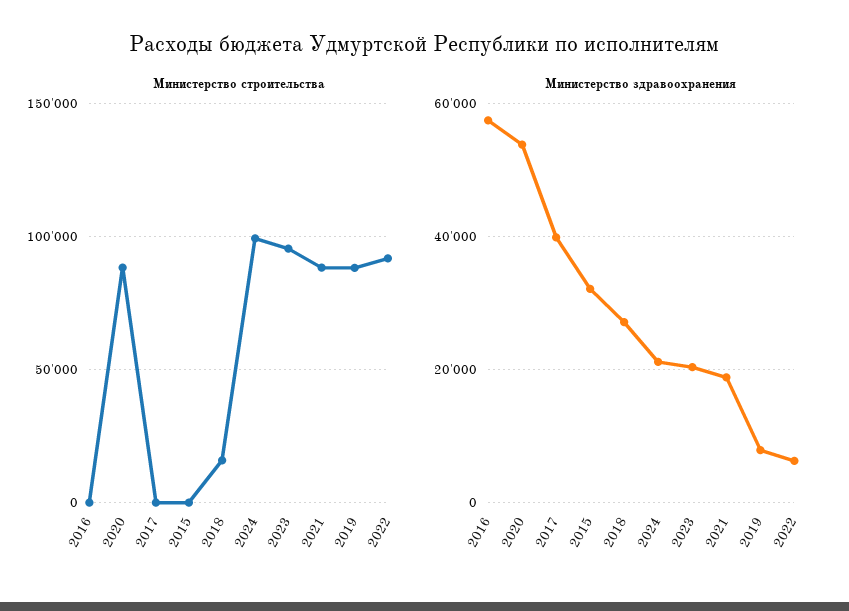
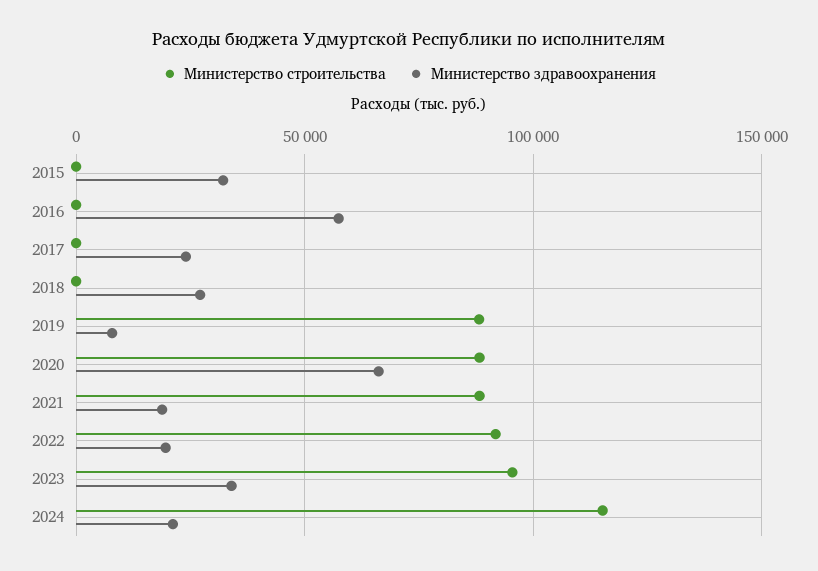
Министерство строительства, 2018: 15000 -> 0
Министерство строительства, 2024: 100000 -> 115000
Министерство здравоохранения, 2020: 54000 -> 65000
Министерство здравоохранения, 2017: 40000 -> 25000
Министерство здравоохранения, 2023: 20000 -> 35000
Министерство здравоохранения, 2022: 6000 -> 20000

